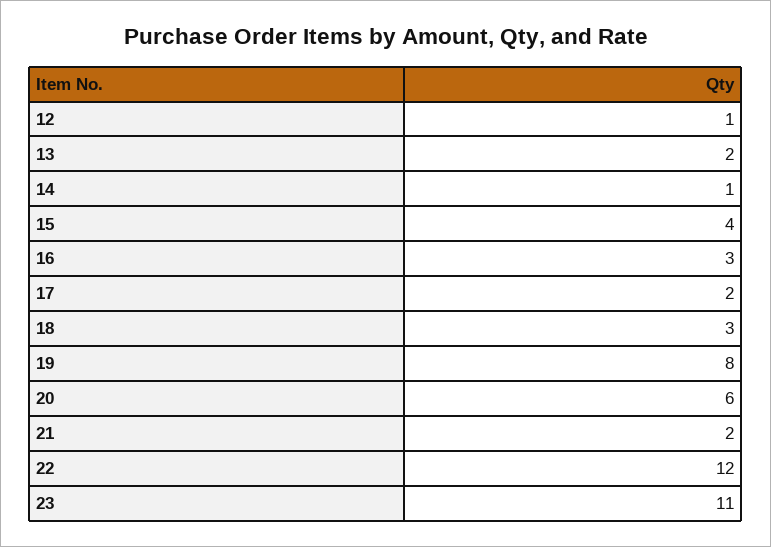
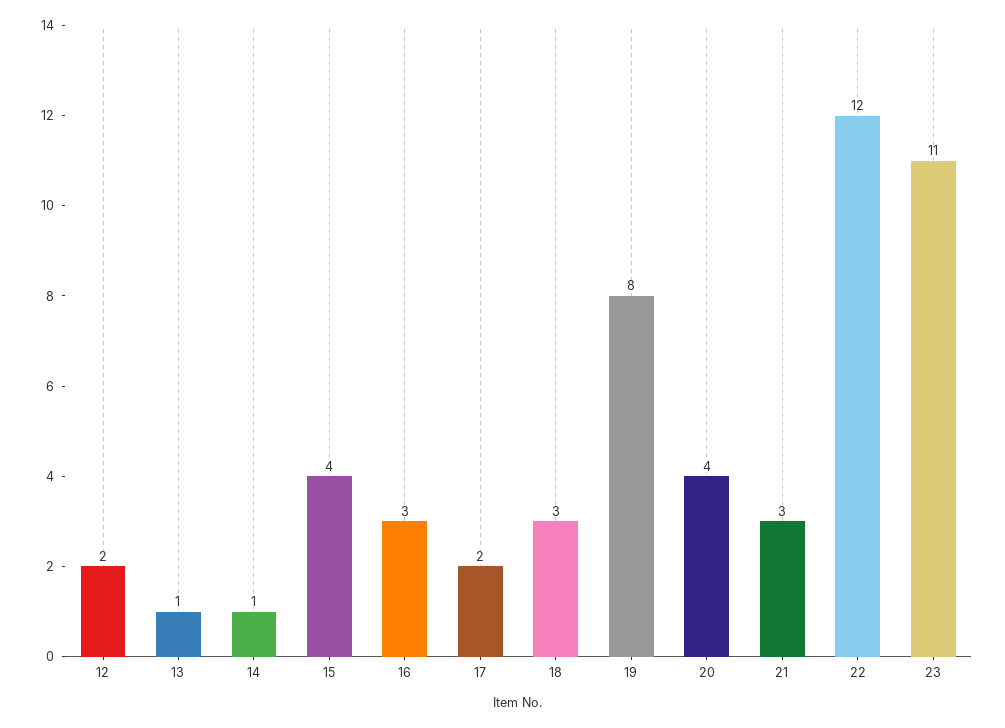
12: 1 -> 2
13: 2 -> 1
20: 6 -> 4
21: 2 -> 3

